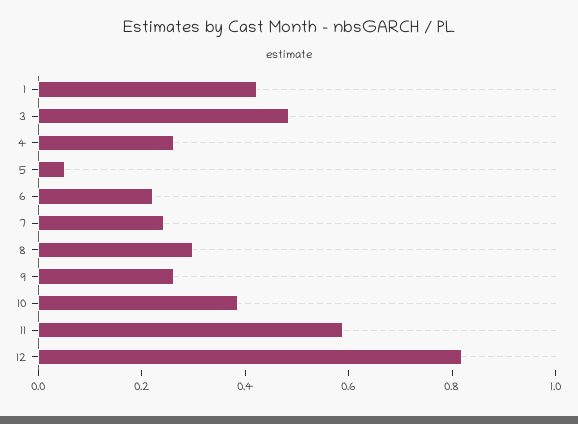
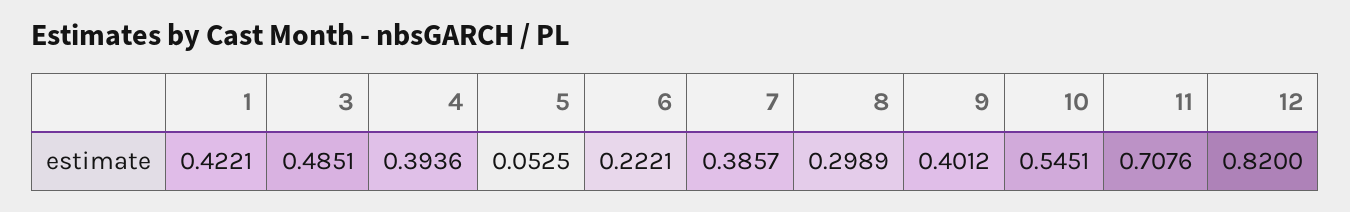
4: 0.25 -> 0.3936
7: 0.25 -> 0.3857
9: 0.25 -> 0.4012
10: 0.4 -> 0.5451
11: 0.6 -> 0.7076

